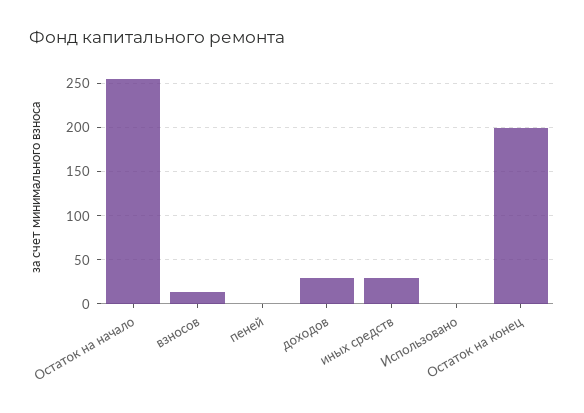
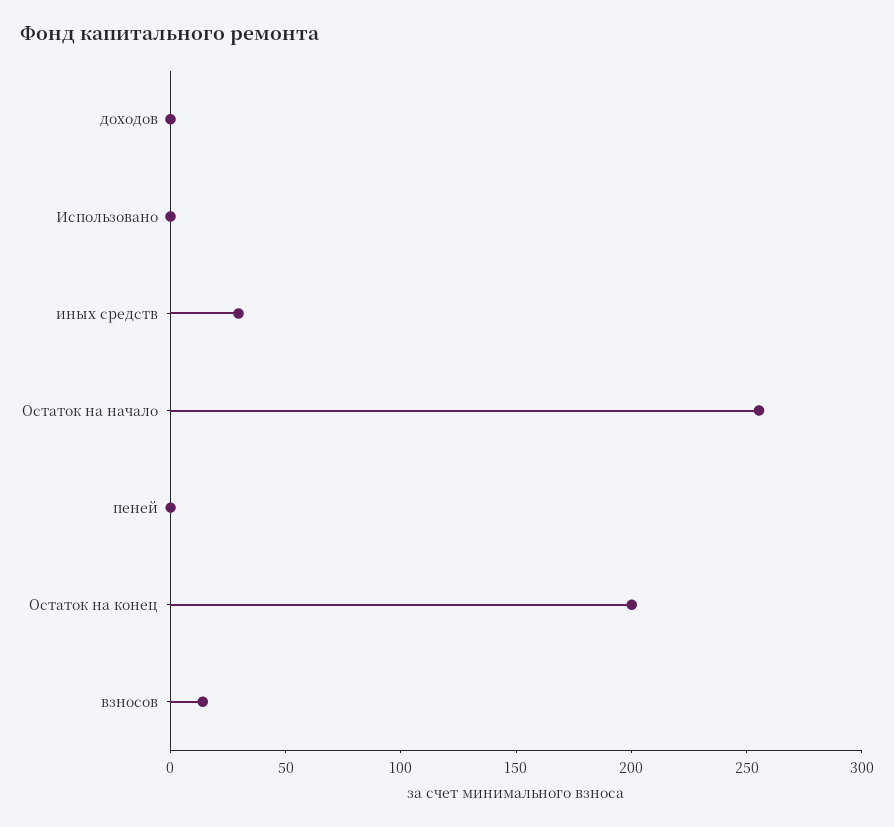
доходов: 30 -> 0

